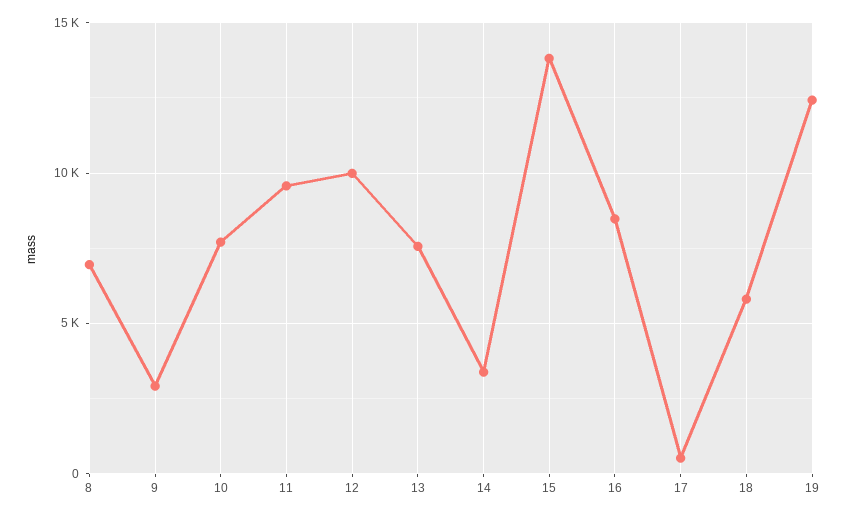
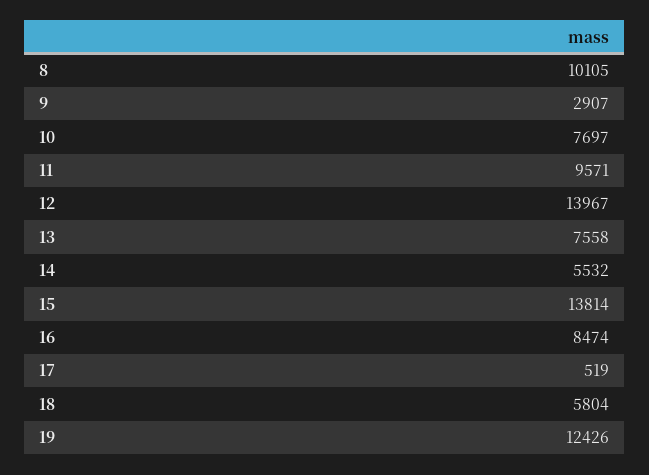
8: 7000 -> 10105
12: 10000 -> 13967
14: 3500 -> 5532

